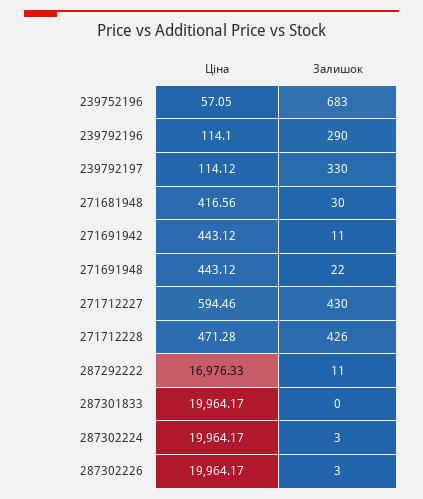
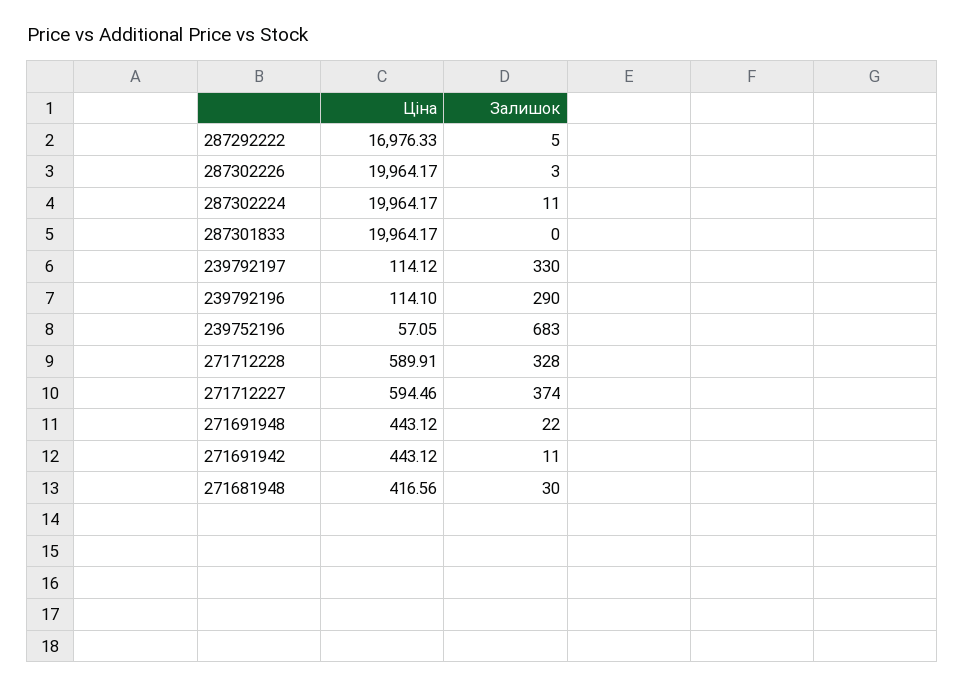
Залишок, 271712227: 430 -> 374
Ціна, 271712228: 471.28 -> 589.91
Залишок, 271712228: 426 -> 328
Залишок, 287292222: 11 -> 5
Залишок, 287302224: 3 -> 11

